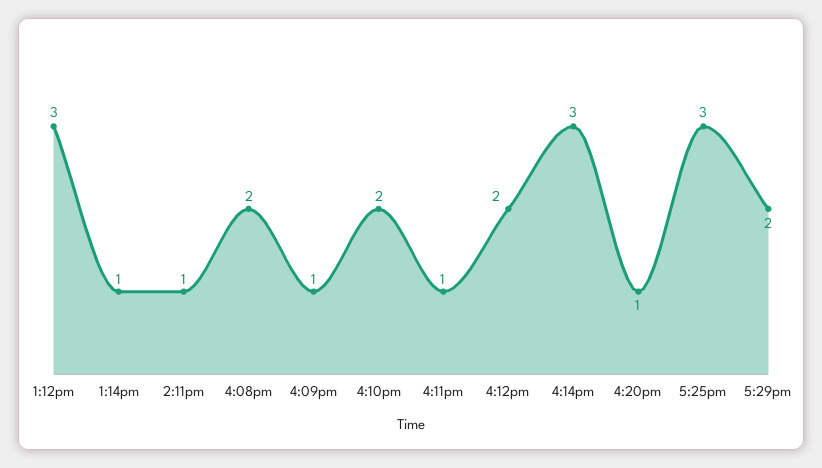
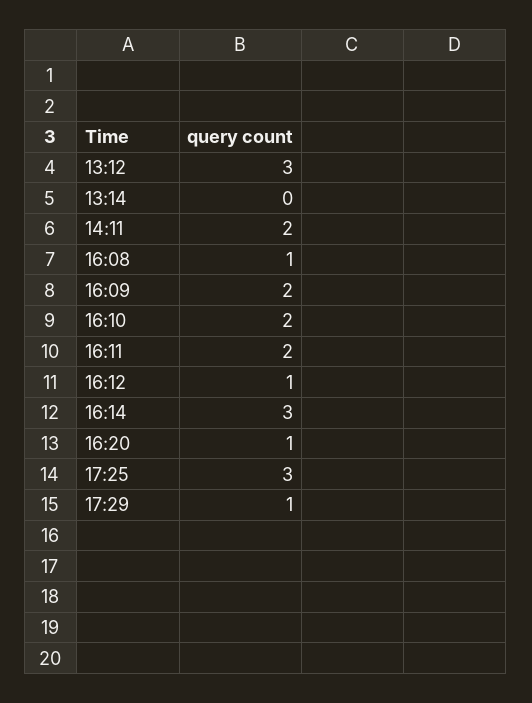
1:14pm: 1 -> 0
2:11pm: 1 -> 2
4:08pm: 2 -> 1
4:09pm: 1 -> 2
4:11pm: 1 -> 2
4:12pm: 2 -> 1
5:29pm: 2 -> 1

